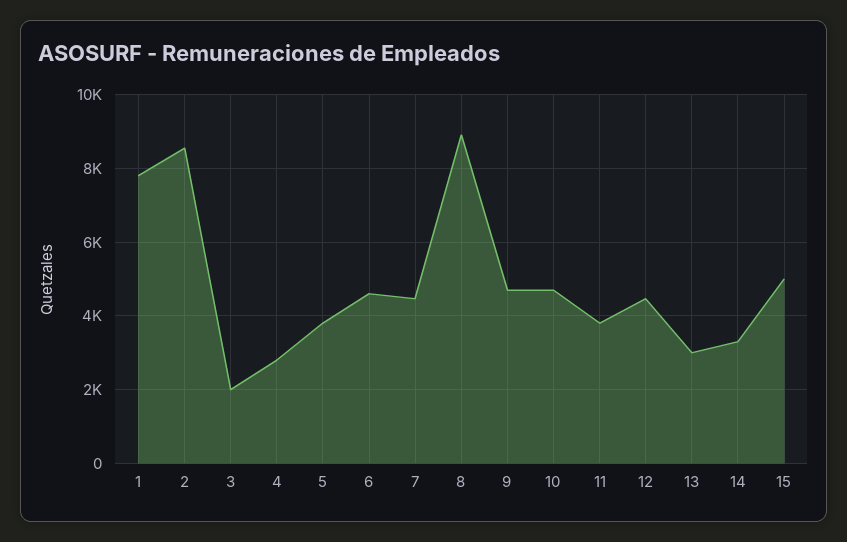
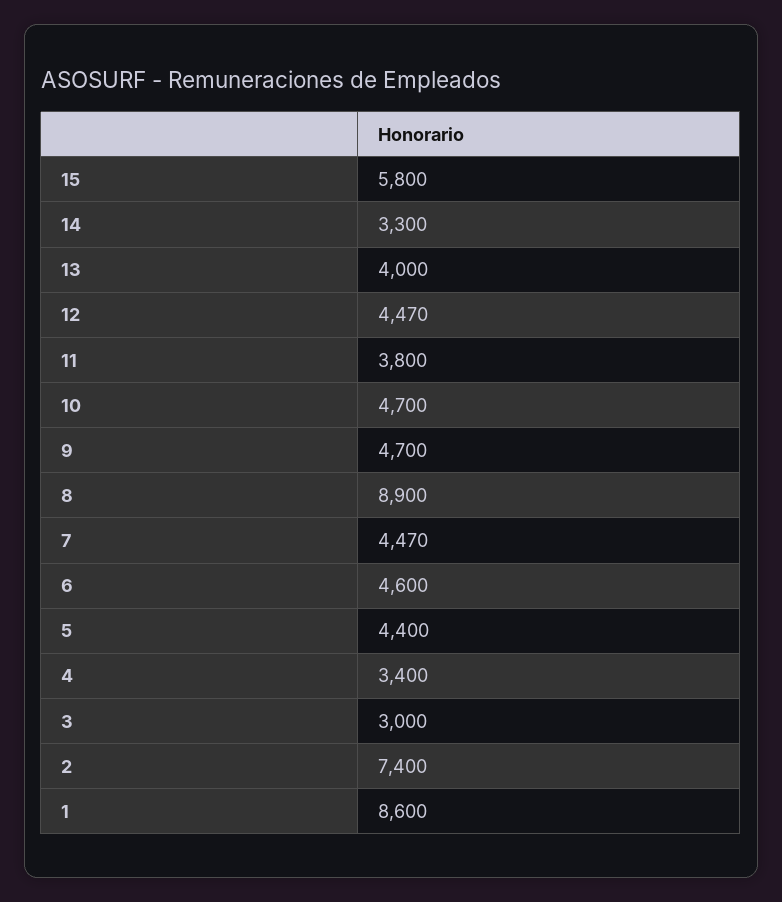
1: 7800 -> 8600
2: 8600 -> 7400
3: 2000 -> 3000
4: 2800 -> 3400
5: 3800 -> 4400
13: 3000 -> 4000
15: 5000 -> 5800

